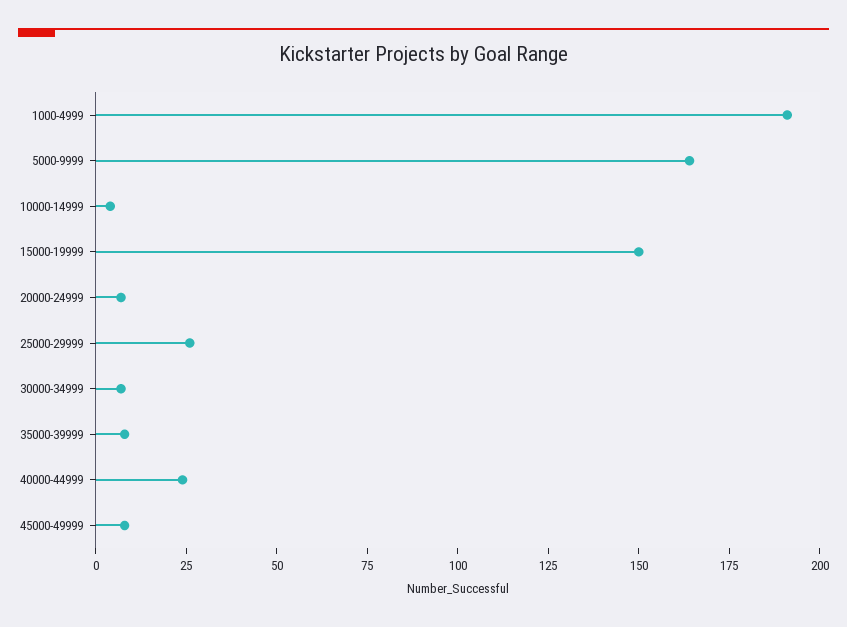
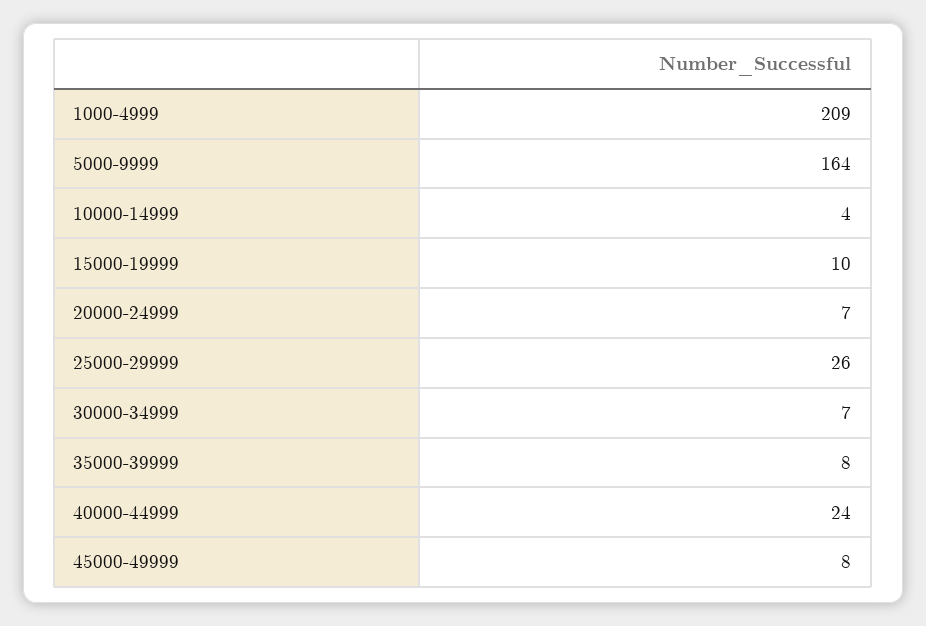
1000-4999: 190 -> 209
15000-19999: 150 -> 10

